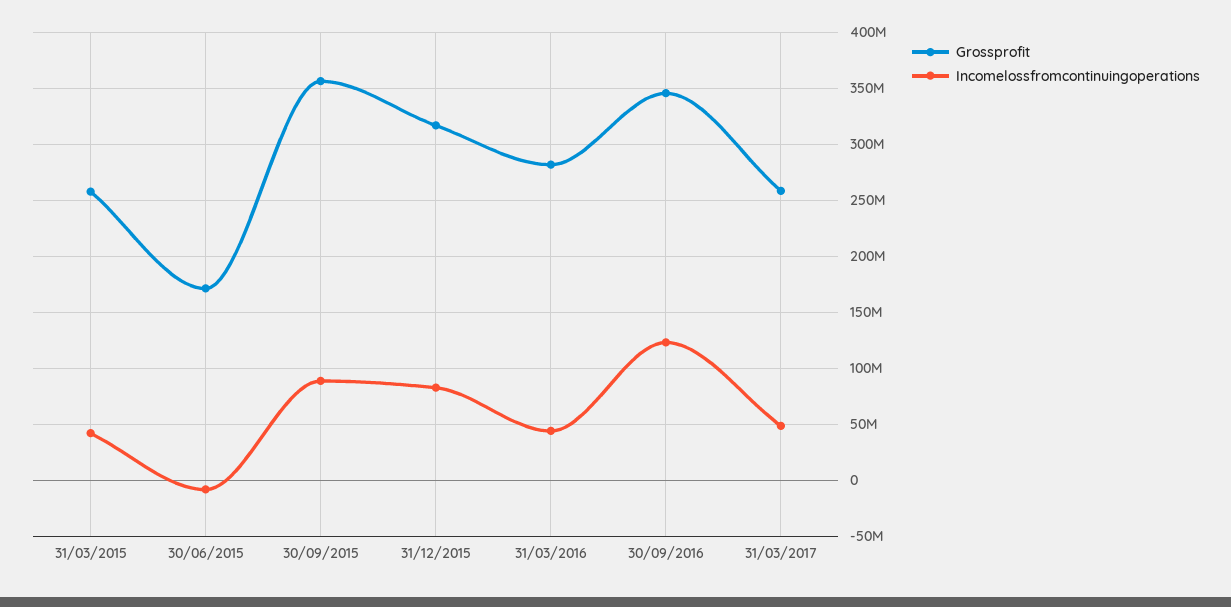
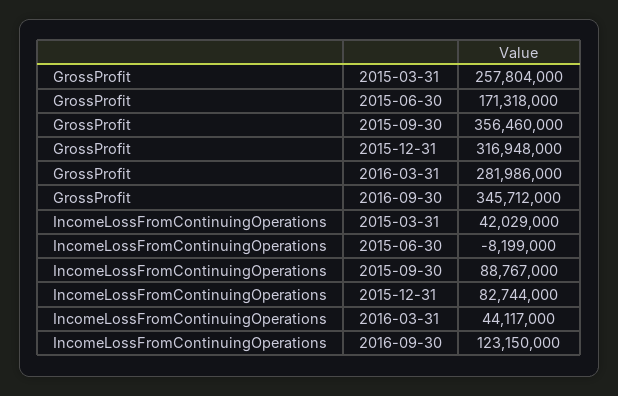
Grossprofit, 31/03/2017: 260000000 -> none
Incomelossfromcontinuingoperations, 31/03/2017: 50000000 -> none

